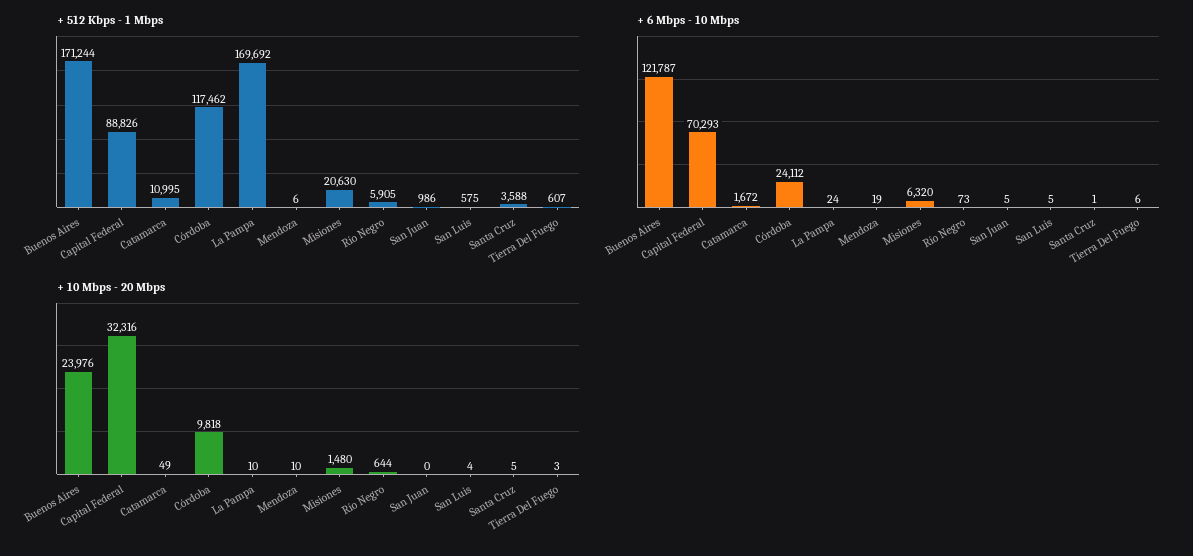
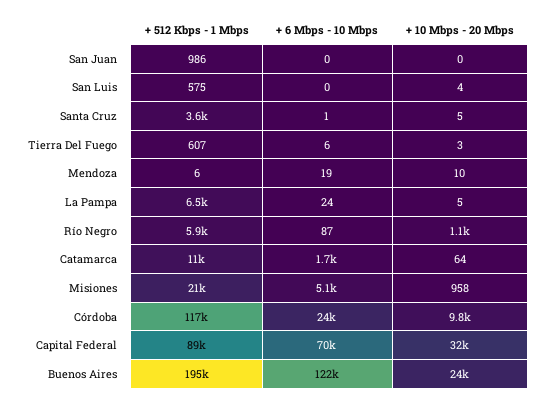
+ 512 Kbps - 1 Mbps, Buenos Aires: 171244 -> 195000
+ 512 Kbps - 1 Mbps, La Pampa: 169692 -> 6500
+ 6 Mbps - 10 Mbps, Misiones: 6320 -> 5100
+ 6 Mbps - 10 Mbps, Río Negro: 73 -> 87
+ 6 Mbps - 10 Mbps, San Juan: 5 -> 0
+ 6 Mbps - 10 Mbps, San Luis: 5 -> 0
+ 10 Mbps - 20 Mbps, Catamarca: 49 -> 64
+ 10 Mbps - 20 Mbps, La Pampa: 10 -> 5
+ 10 Mbps - 20 Mbps, Misiones: 1480 -> 958
+ 10 Mbps - 20 Mbps, Río Negro: 644 -> 1100

